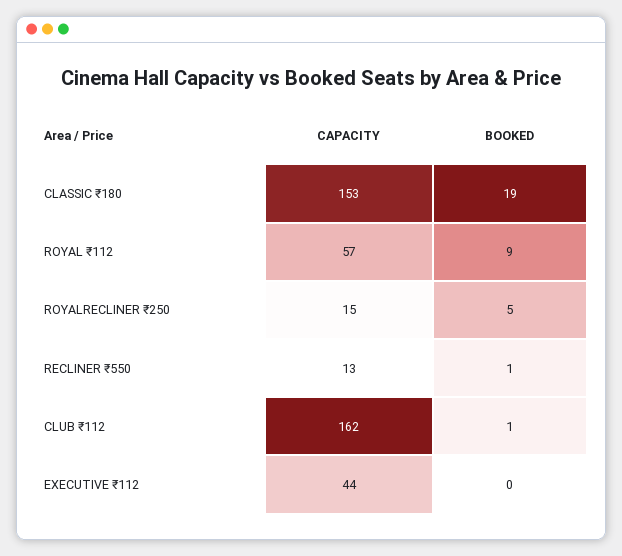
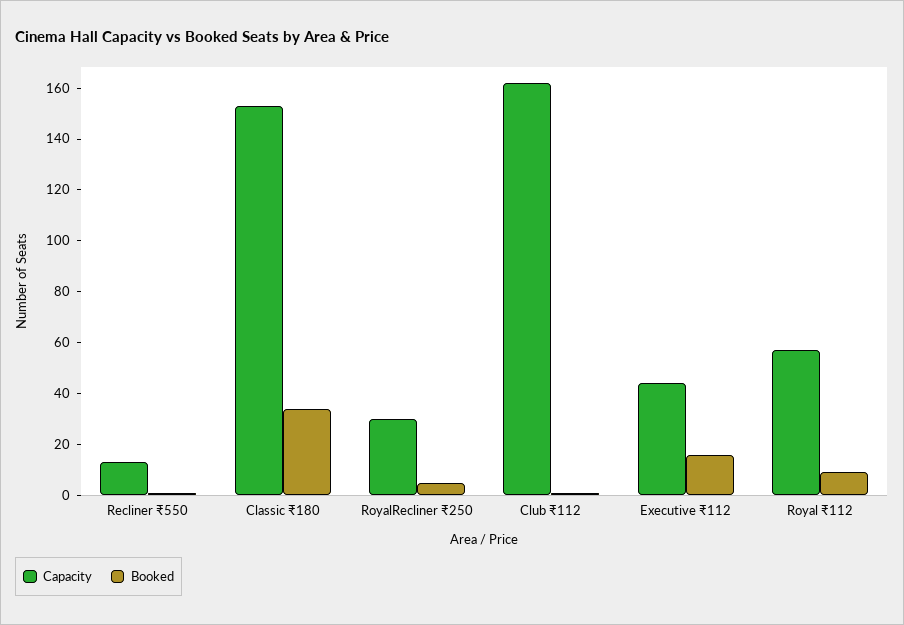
BOOKED, CLASSIC ₹180: 19 -> 35
CAPACITY, ROYALRECLINER ₹250: 15 -> 30
BOOKED, EXECUTIVE ₹112: 0 -> 15

